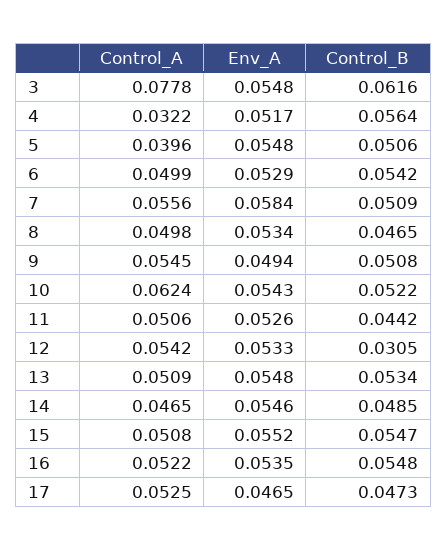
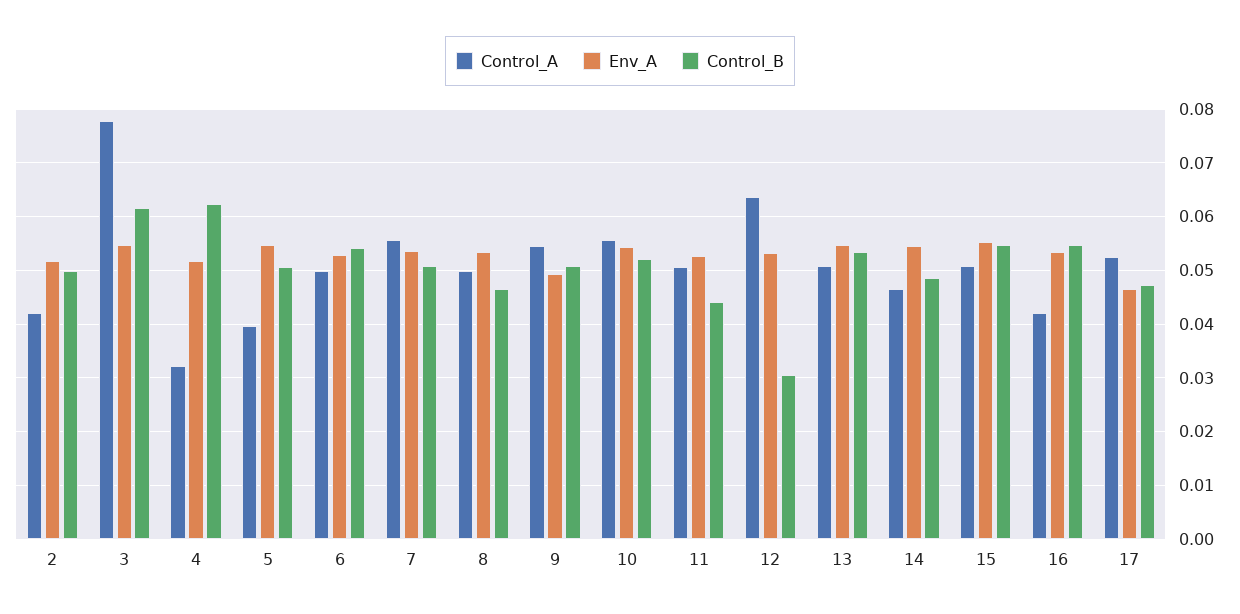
Control_B, 4: 0.0564 -> 0.062
Env_A, 7: 0.0584 -> 0.054
Control_A, 10: 0.0624 -> 0.056
Control_A, 12: 0.0542 -> 0.064
Control_A, 16: 0.0522 -> 0.042
Control_A, 2: none -> 0.042
Env_A, 2: none -> 0.052
Control_B, 2: none -> 0.05

